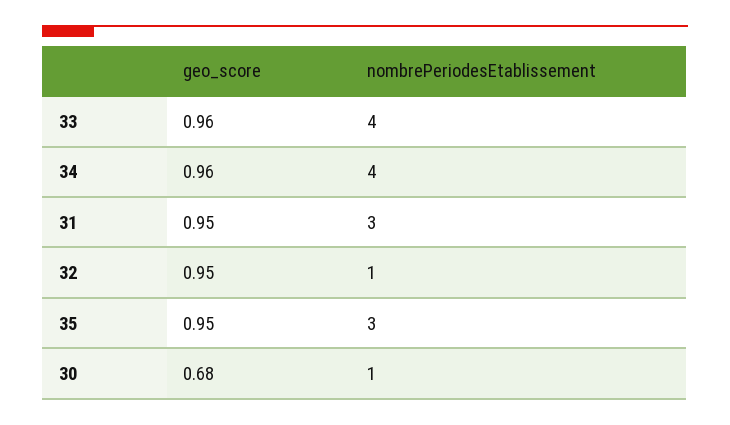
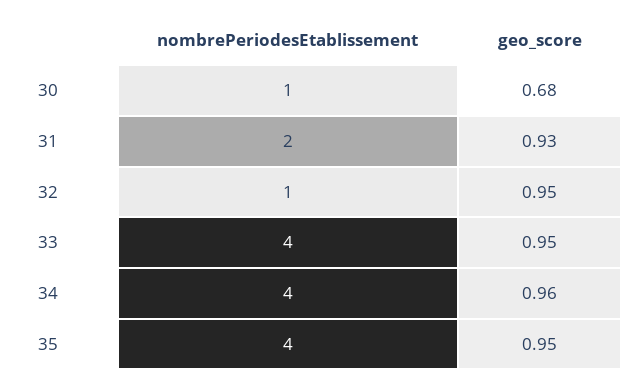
geo_score, 33: 0.96 -> 0.95
geo_score, 31: 0.95 -> 0.93
nombrePeriodesEtablissement, 31: 3 -> 2
nombrePeriodesEtablissement, 35: 3 -> 4

